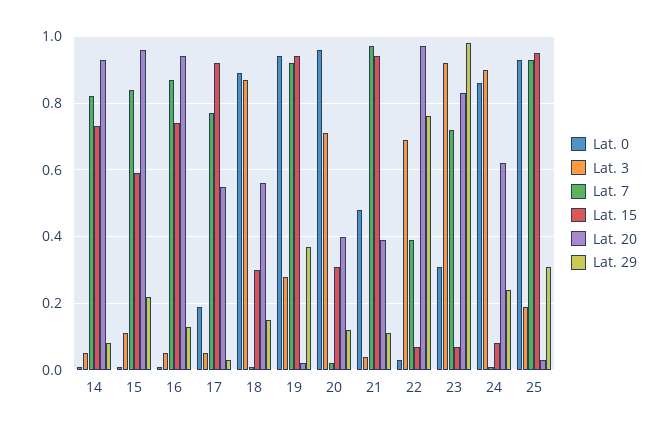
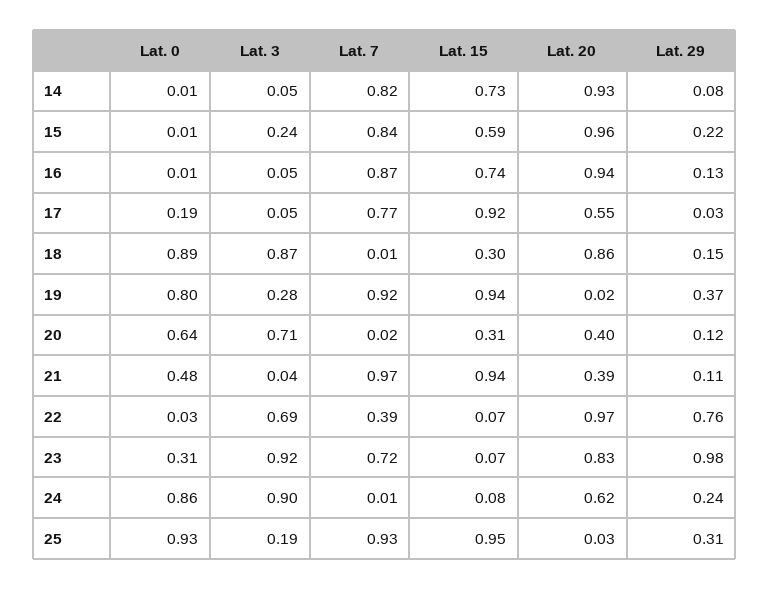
Lat. 3, 15: 0.1 -> 0.24
Lat. 20, 18: 0.55 -> 0.86
Lat. 0, 19: 0.95 -> 0.8
Lat. 0, 20: 0.95 -> 0.64

